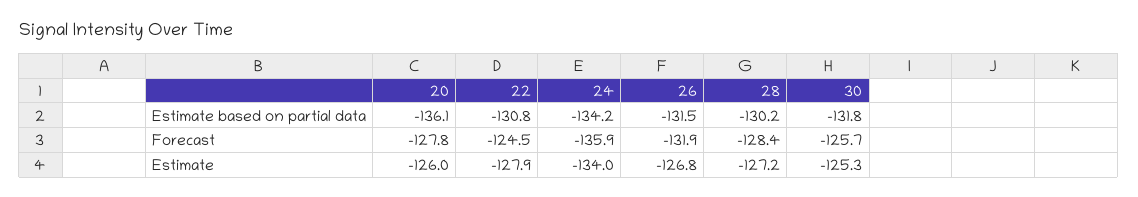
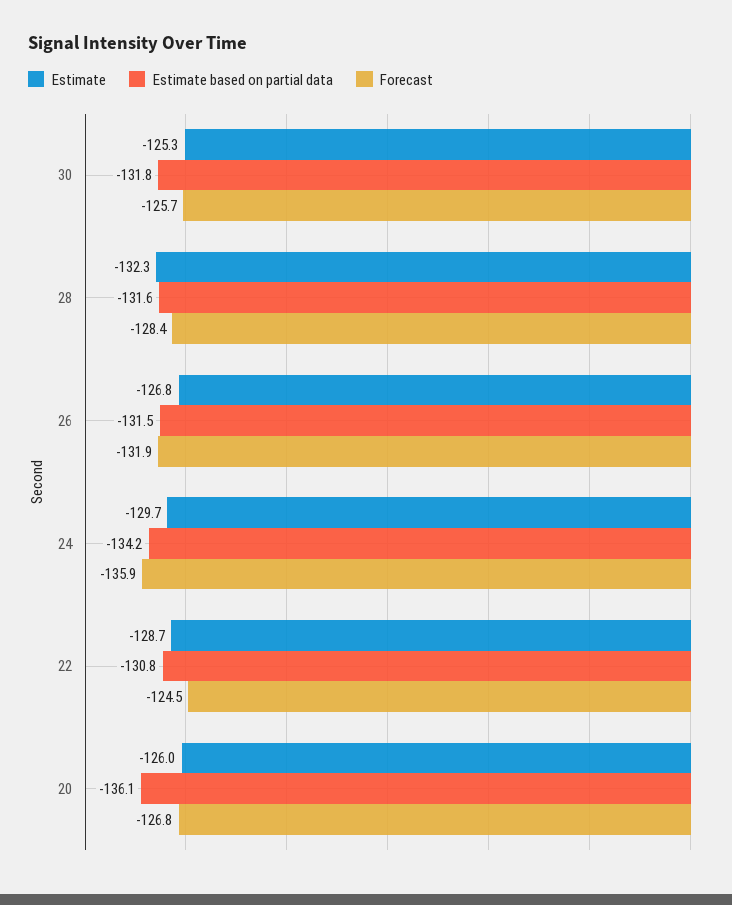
Estimate based on partial data, 28: -130.2 -> -131.6
Forecast, 20: -127.8 -> -126.8
Estimate, 22: -127.9 -> -128.7
Estimate, 24: -134 -> -129.7
Estimate, 28: -127.2 -> -132.3

